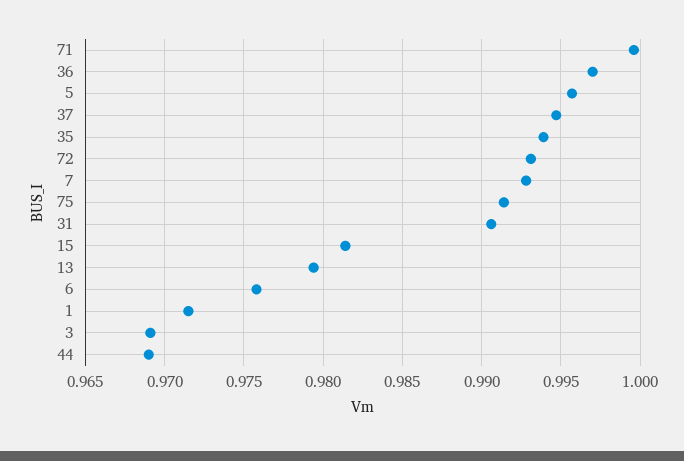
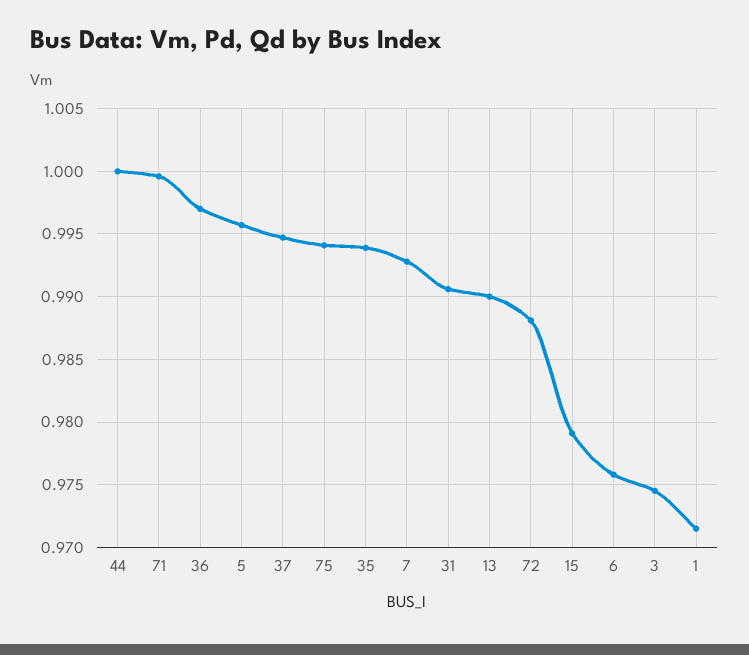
72: 0.993 -> 0.988
75: 0.9915 -> 0.994
15: 0.9815 -> 0.979
13: 0.9795 -> 0.99
3: 0.969 -> 0.9745
44: 0.969 -> 1

